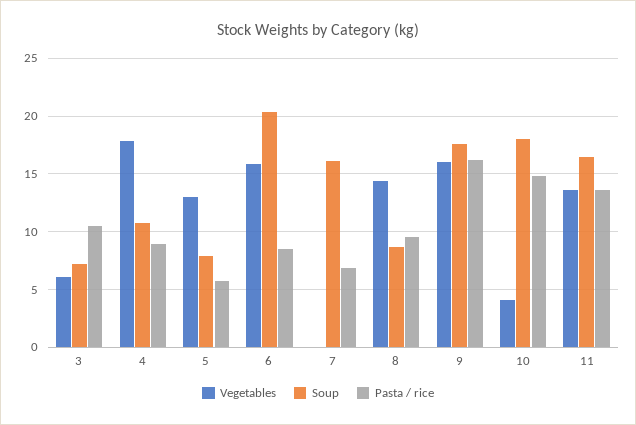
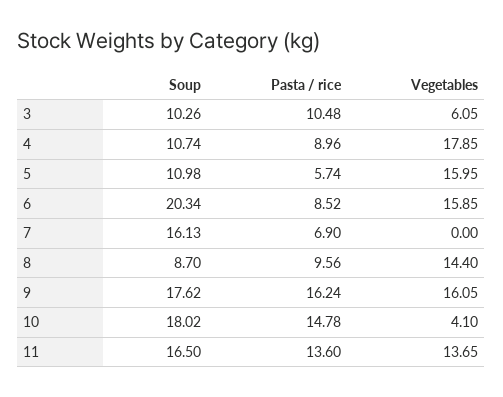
Soup, 3: 7 -> 10.26
Vegetables, 5: 13 -> 15.95
Soup, 5: 8 -> 10.98

